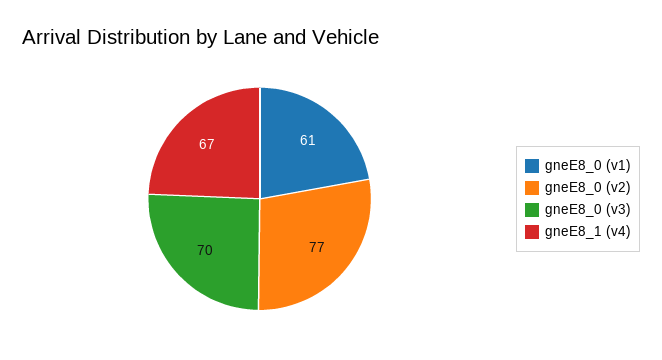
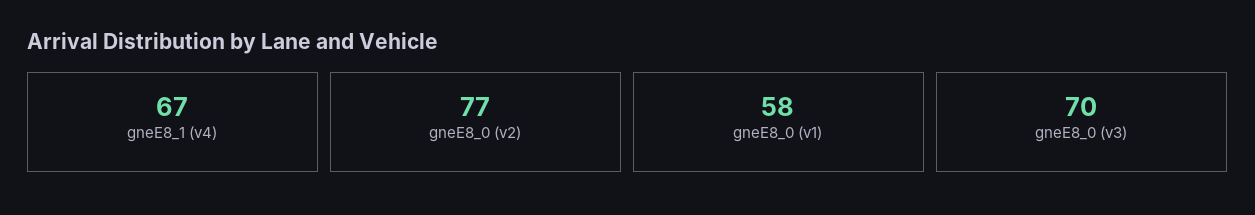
gneE8_0 (v1): 61 -> 58

